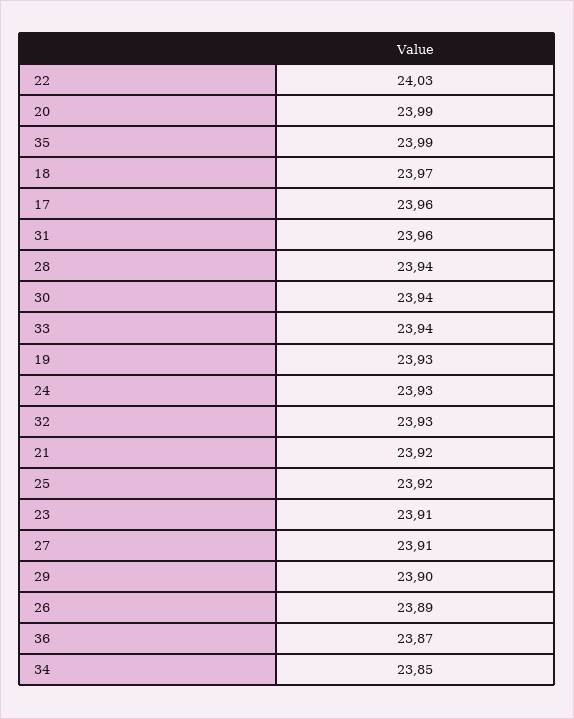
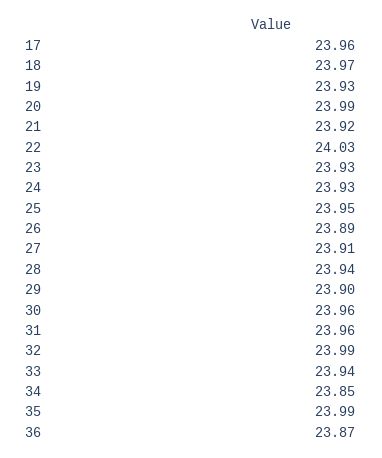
30: 23.94 -> 23.96
32: 23.93 -> 23.99
25: 23.92 -> 23.95
23: 23.91 -> 23.93

